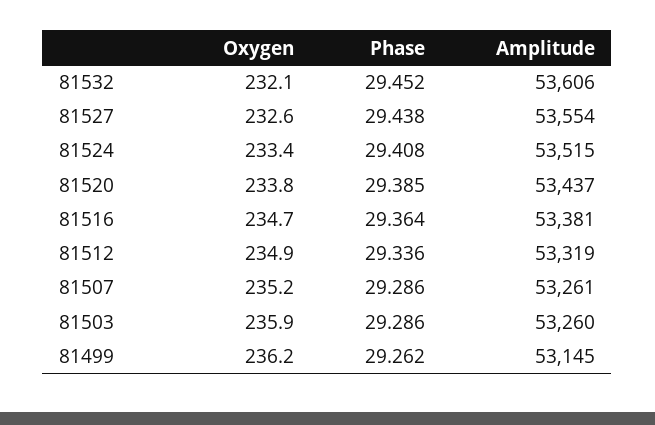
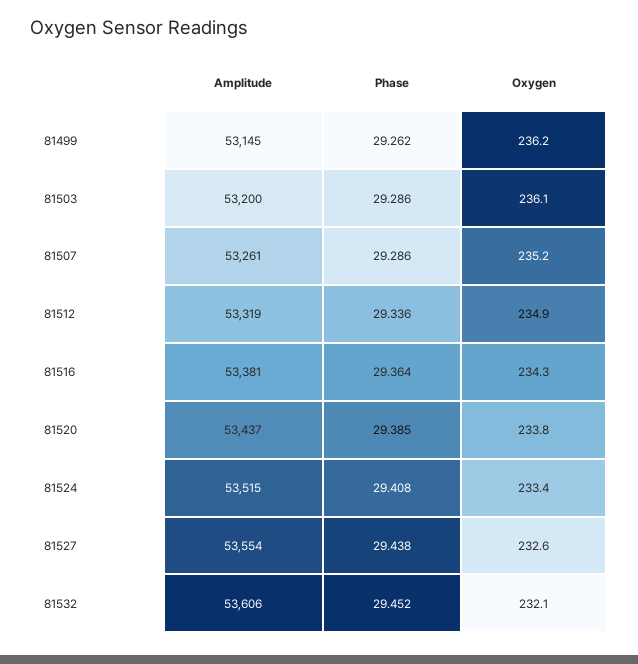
Oxygen, 81516: 234.7 -> 234.3
Oxygen, 81503: 235.9 -> 236.1
Amplitude, 81503: 53260 -> 53200

